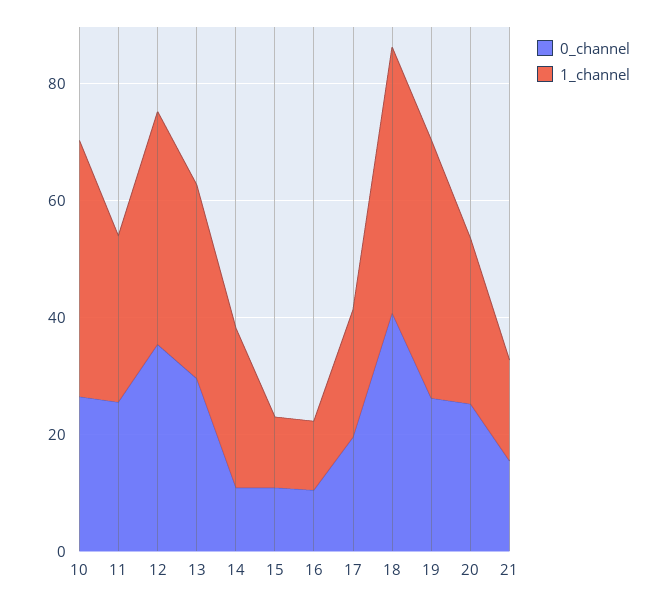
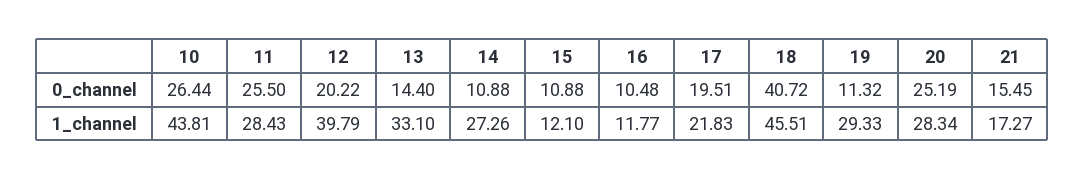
0_channel, 12: 35 -> 20.22
0_channel, 13: 30 -> 14.4
0_channel, 19: 25 -> 11.32
1_channel, 19: 45 -> 29.33

